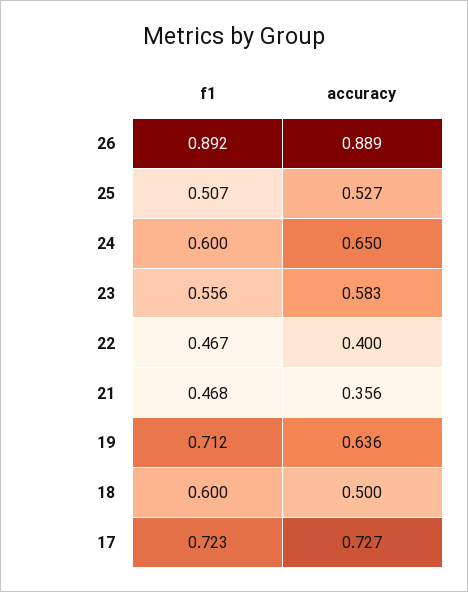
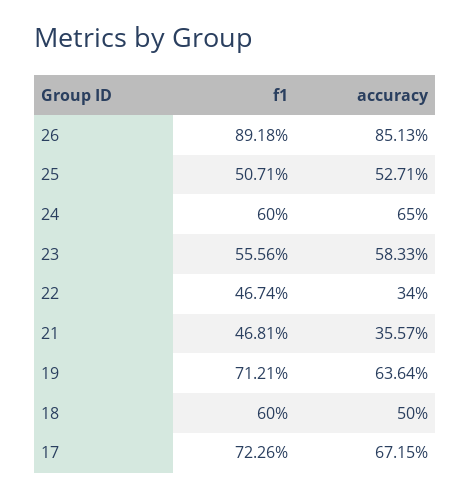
accuracy, 26: 0.889 -> 0.8513
accuracy, 22: 0.4 -> 0.34
accuracy, 17: 0.727 -> 0.6715

